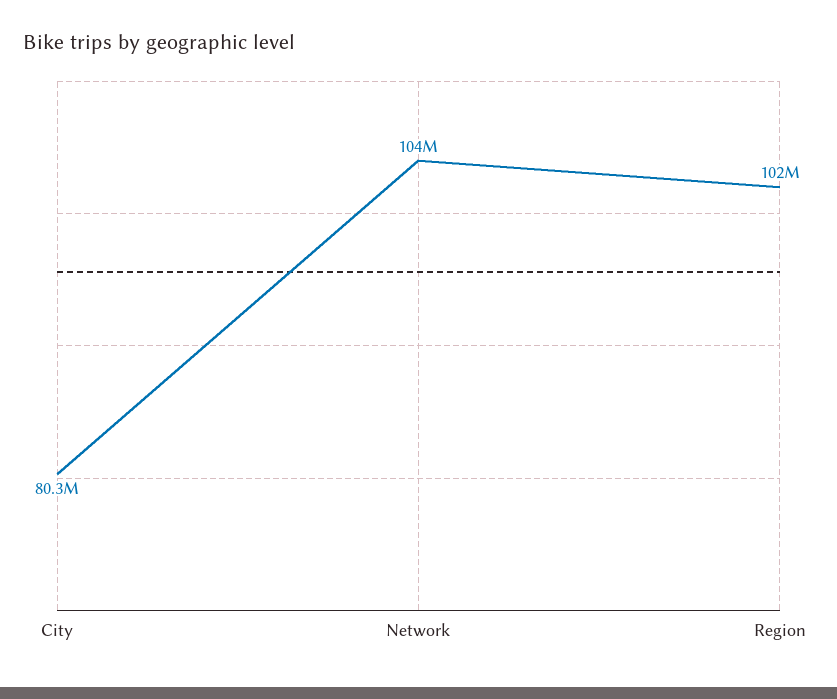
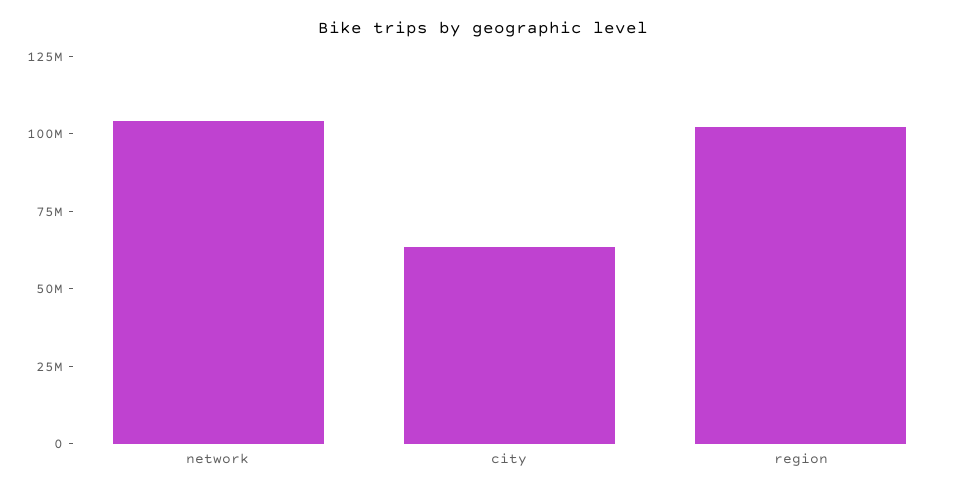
City: 80300000 -> 65000000

